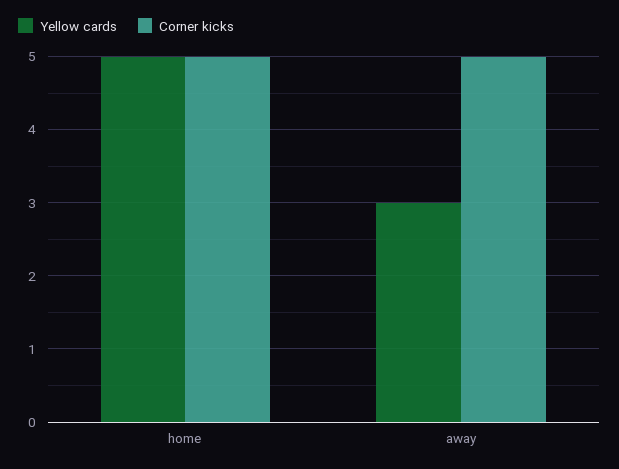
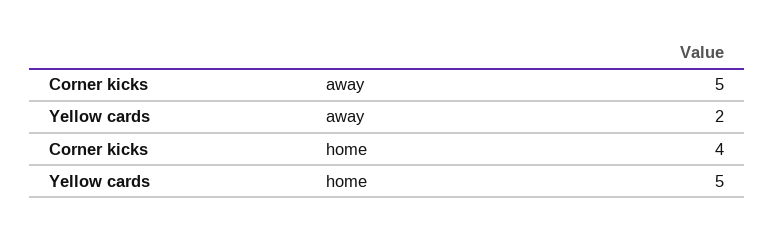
Corner kicks, home: 5 -> 4
Yellow cards, away: 3 -> 2

